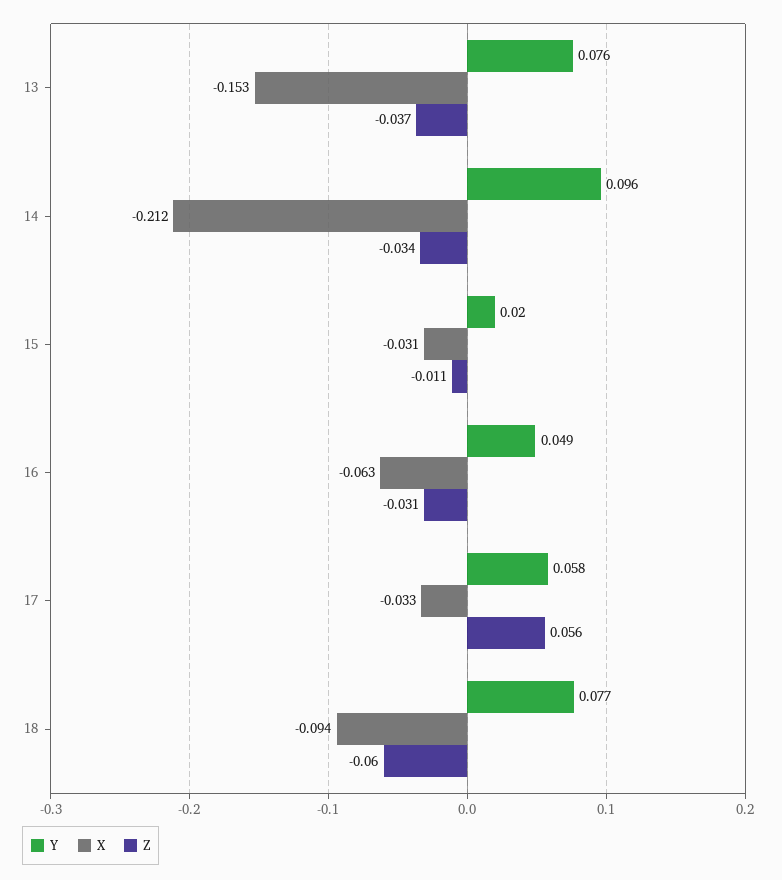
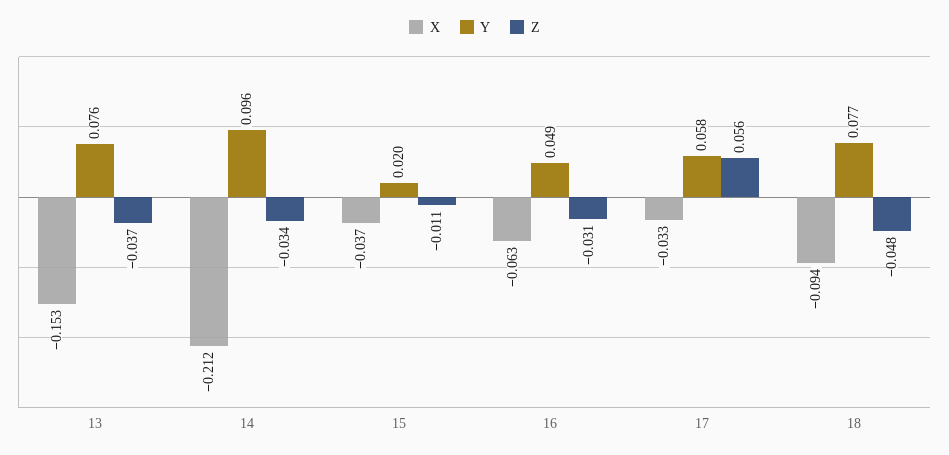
X, 15: -0.031 -> -0.037
Z, 18: -0.06 -> -0.048

